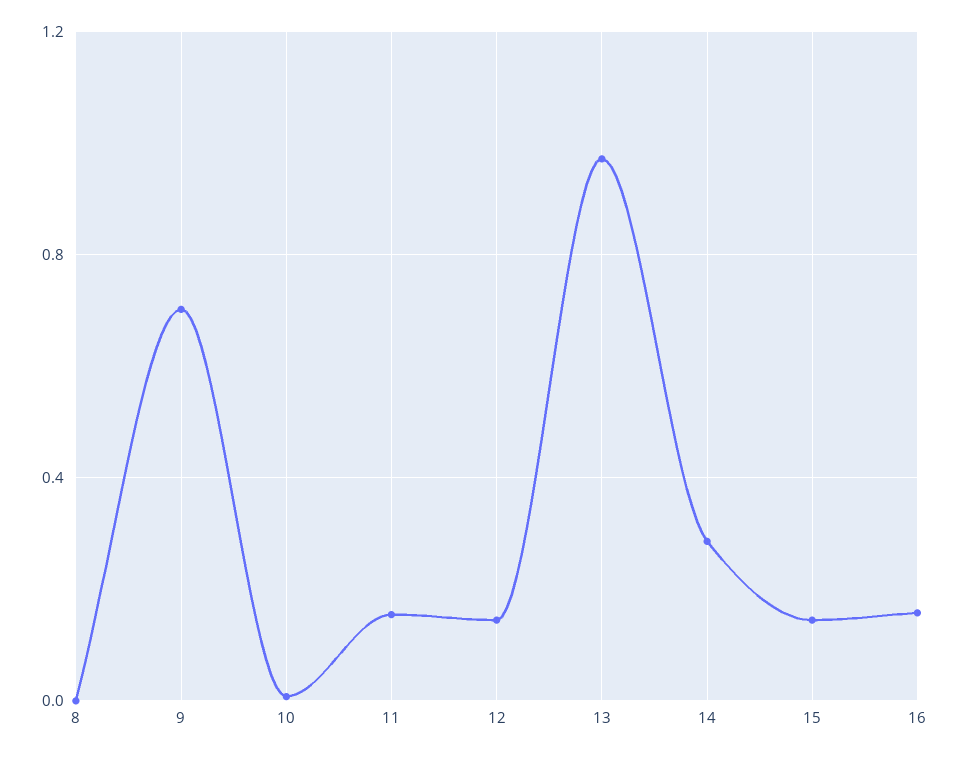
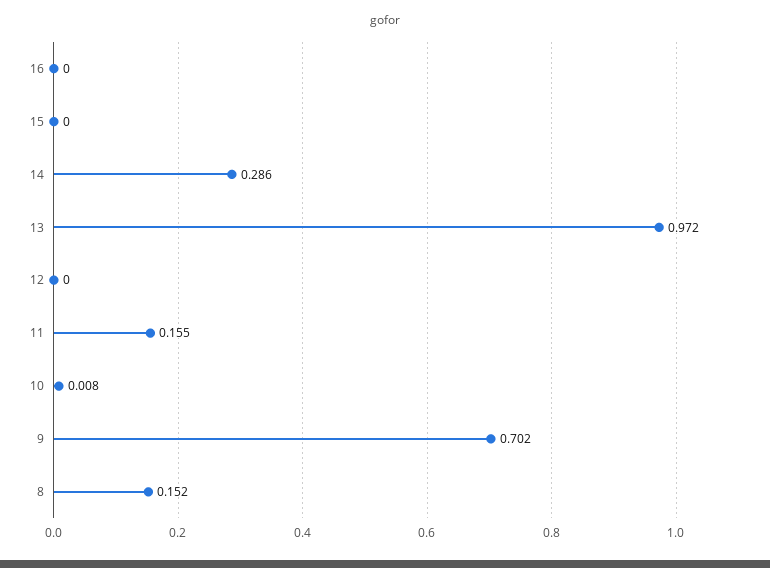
8: 0 -> 0.152
12: 0.15 -> 0
15: 0.15 -> 0
16: 0.15 -> 0

